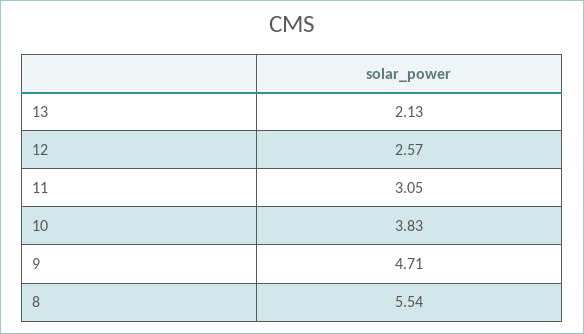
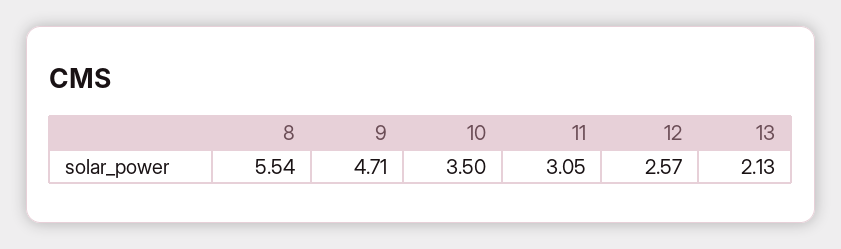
10: 3.83 -> 3.5

